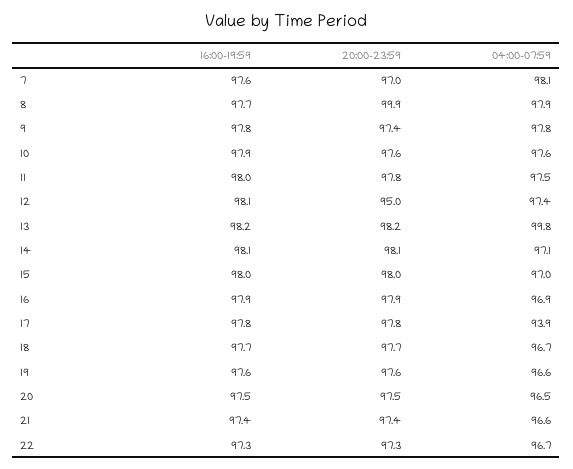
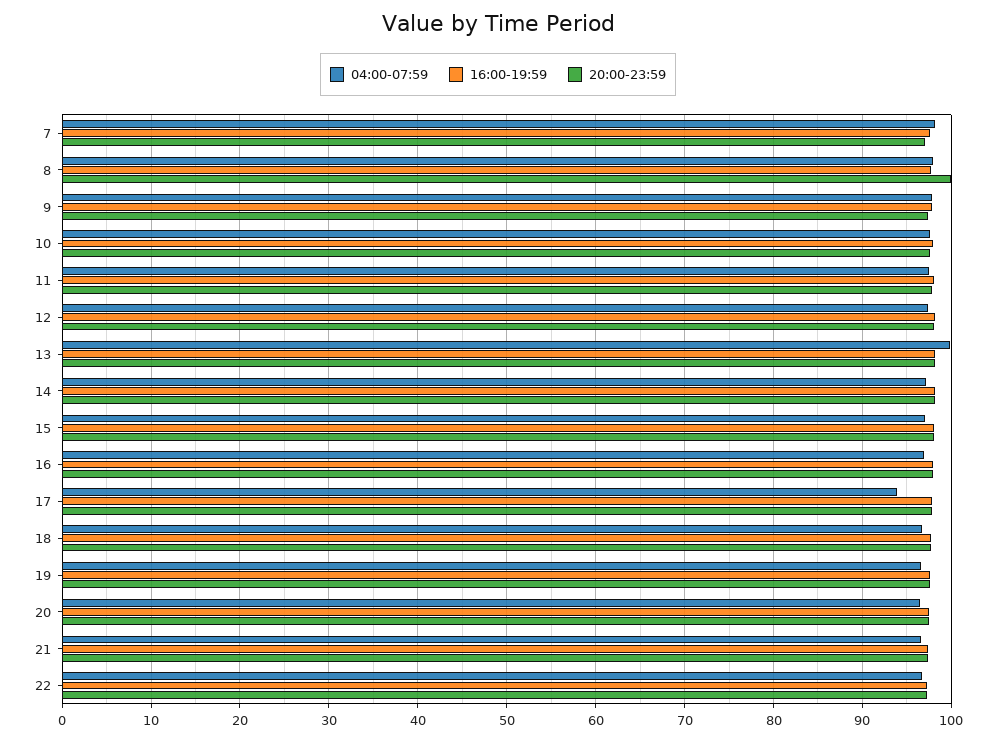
20:00-23:59, 12: 95 -> 98

